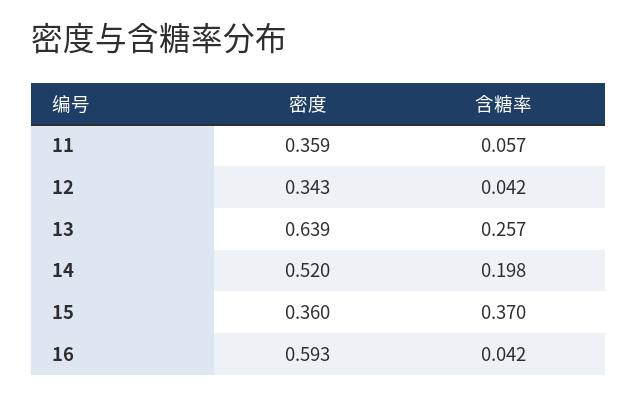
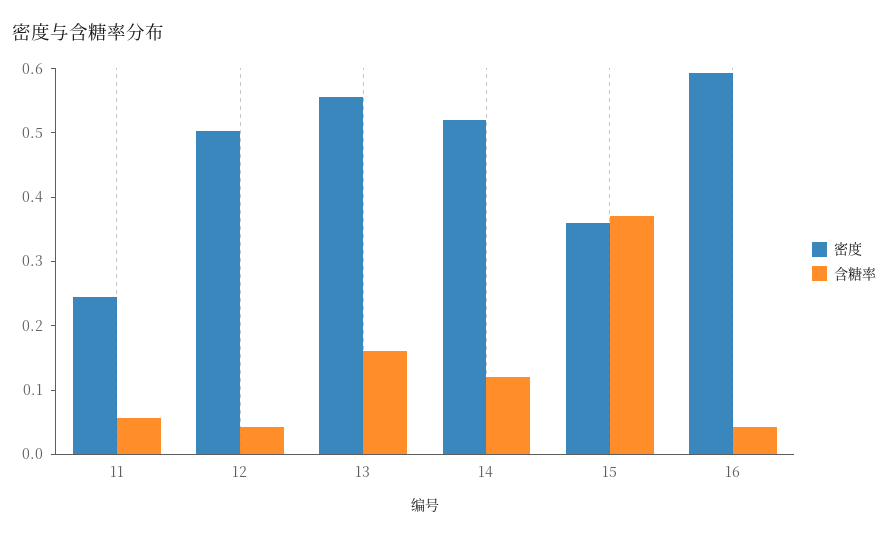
密度, 11: 0.359 -> 0.24
密度, 12: 0.343 -> 0.5
密度, 13: 0.639 -> 0.56
含糖率, 13: 0.257 -> 0.16
含糖率, 14: 0.198 -> 0.12

